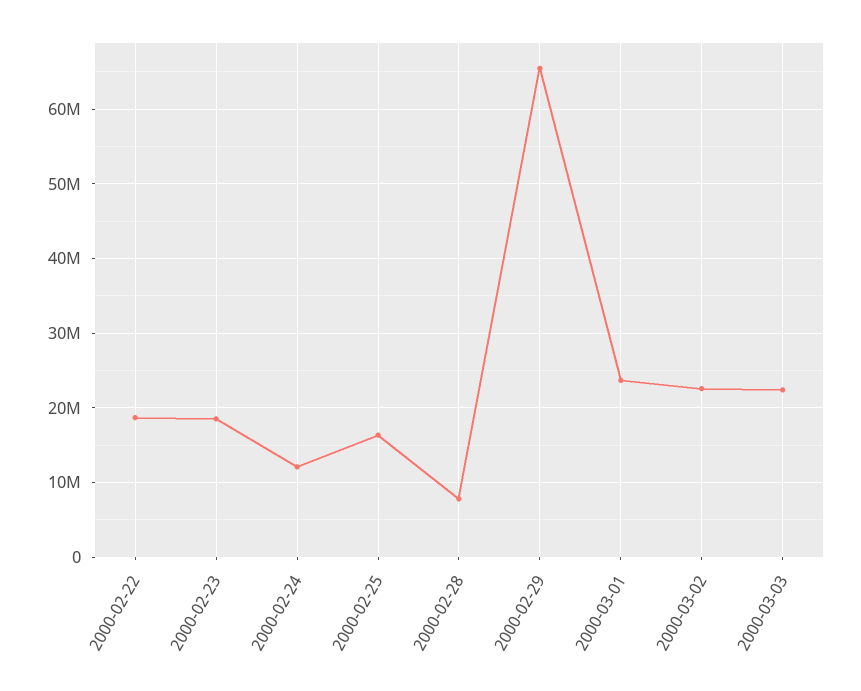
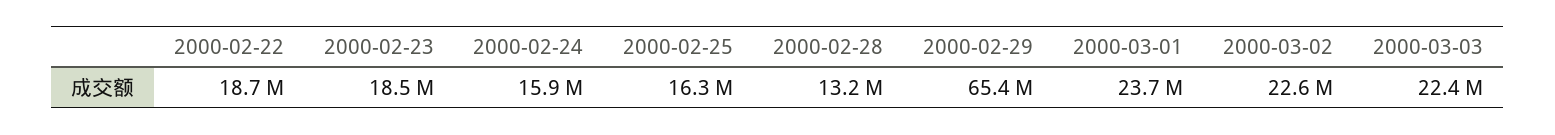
2000-02-24: 12000000 -> 15900000
2000-02-28: 8000000 -> 13200000

